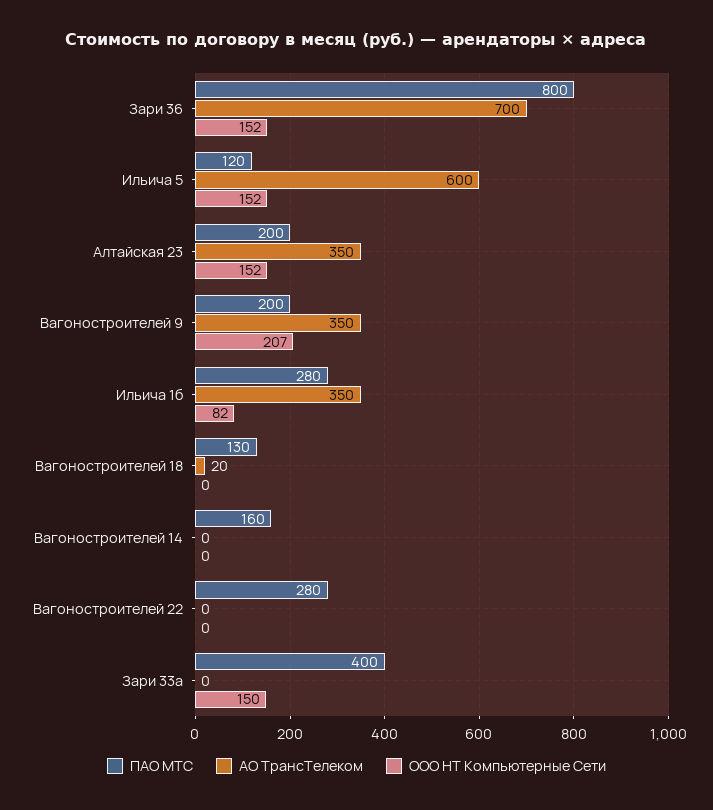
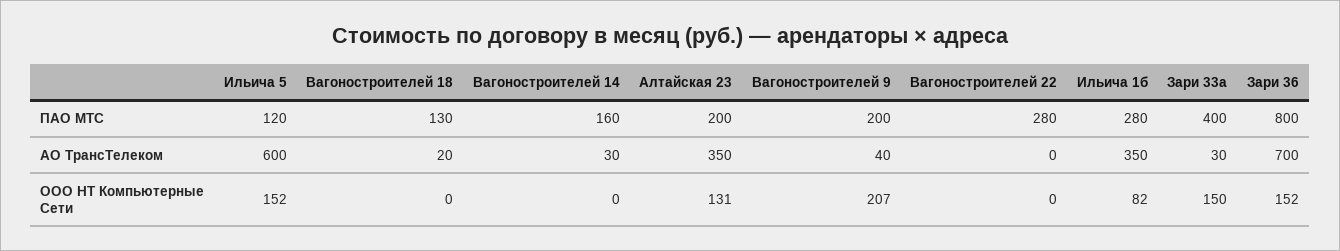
ООО НТ Компьютерные Сети, Алтайская 23: 152 -> 131
АО ТрансТелеком, Вагоностроителей 9: 350 -> 40
АО ТрансТелеком, Вагоностроителей 14: 0 -> 30
АО ТрансТелеком, Зари 33а: 0 -> 30

